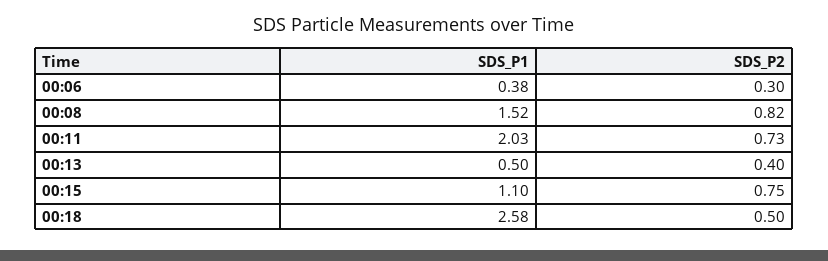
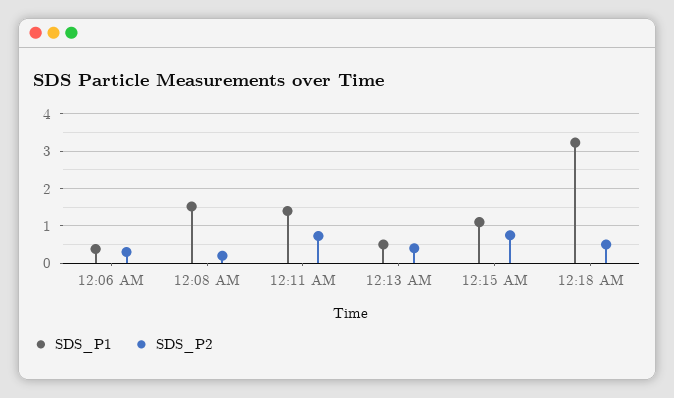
SDS_P2, 00:08: 0.82 -> 0.2
SDS_P1, 00:11: 2.03 -> 1.4
SDS_P1, 00:18: 2.58 -> 3.2

